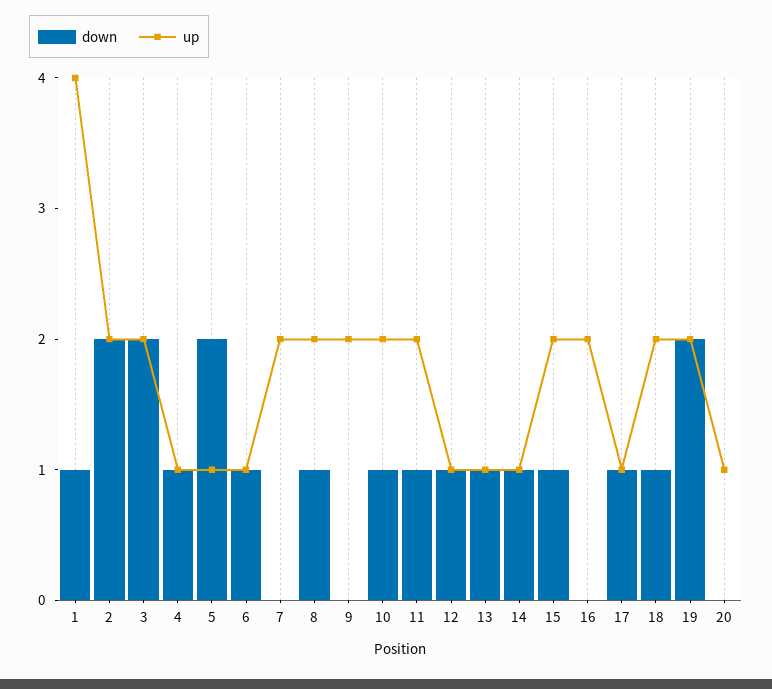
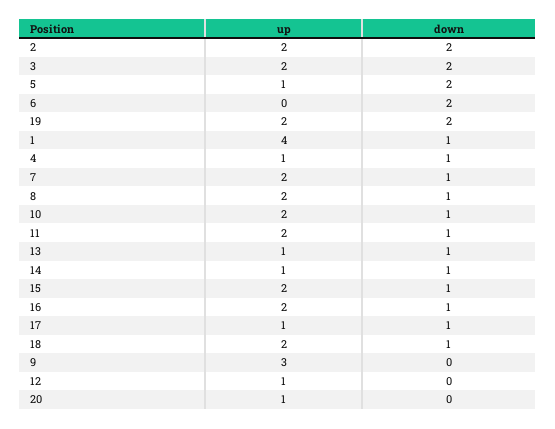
down, 6: 1 -> 2
up, 6: 1 -> 0
down, 7: 0 -> 1
up, 9: 2 -> 3
down, 12: 1 -> 0
down, 16: 0 -> 1

